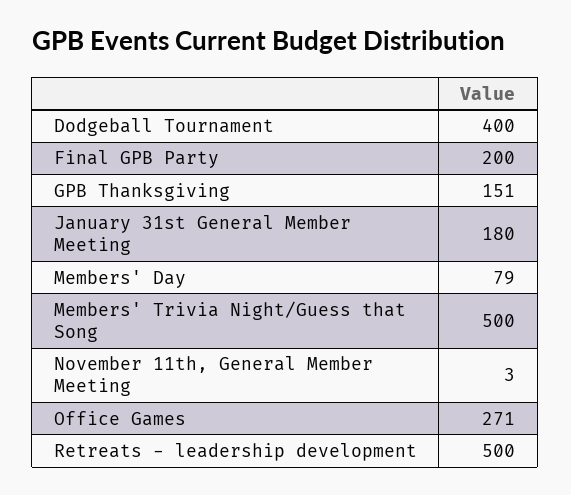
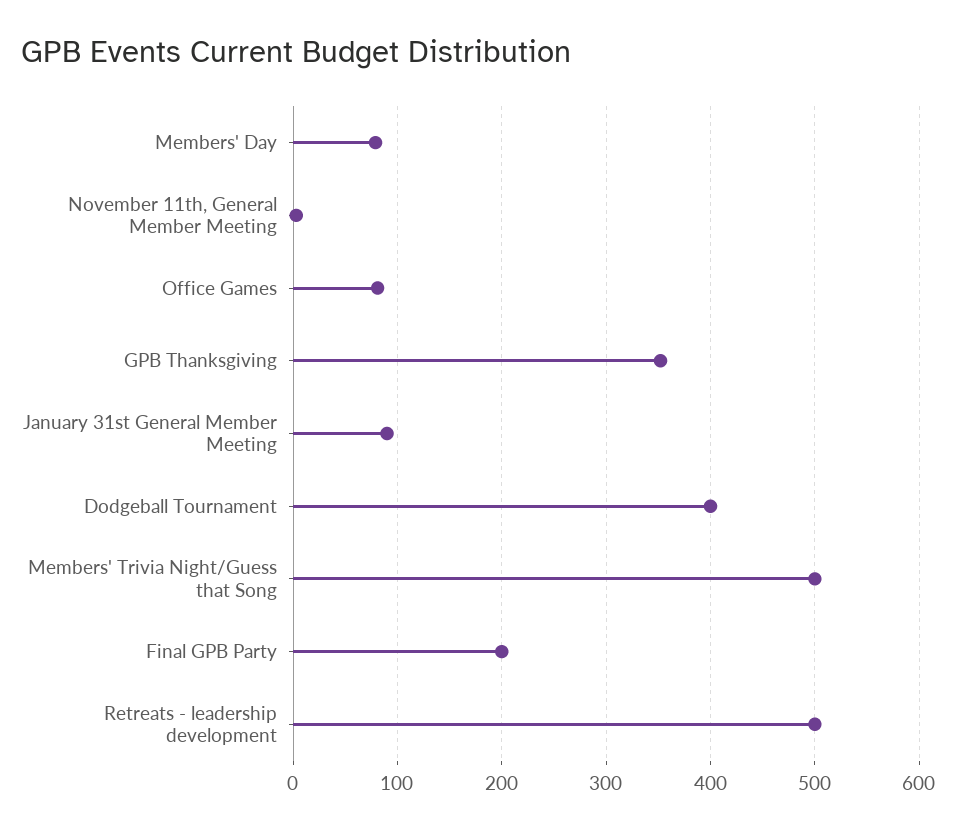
GPB Thanksgiving: 151 -> 350
January 31st General Member Meeting: 180 -> 90
Office Games: 271 -> 80

